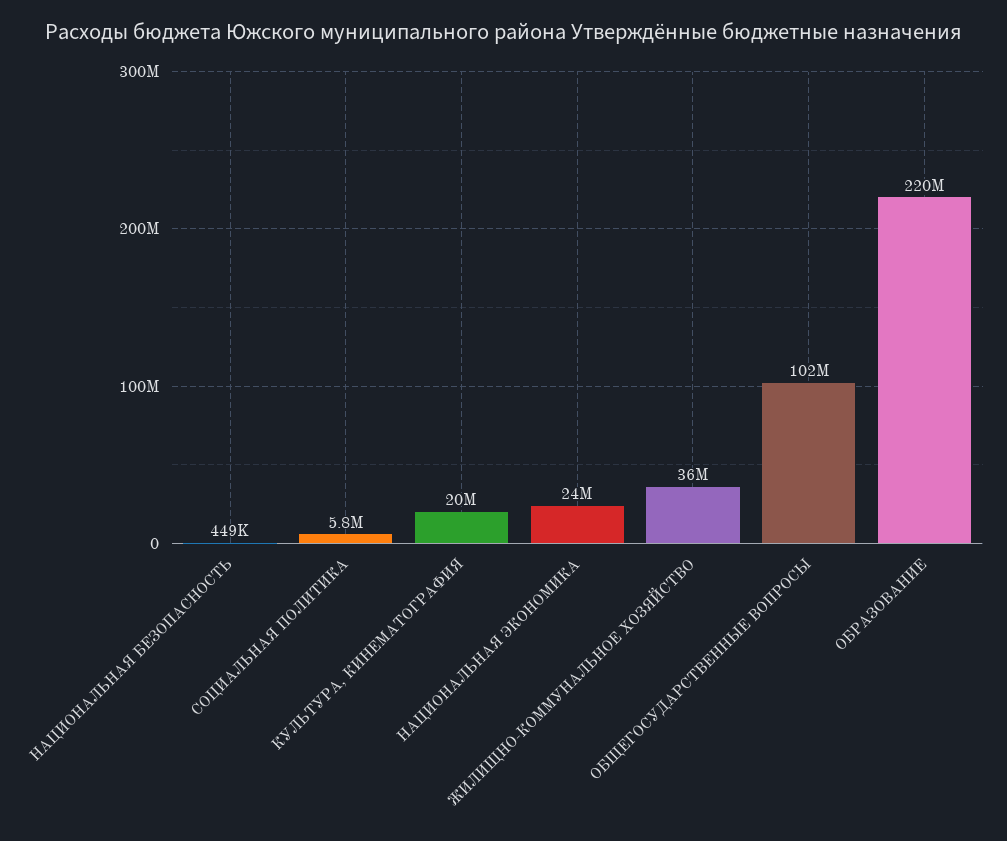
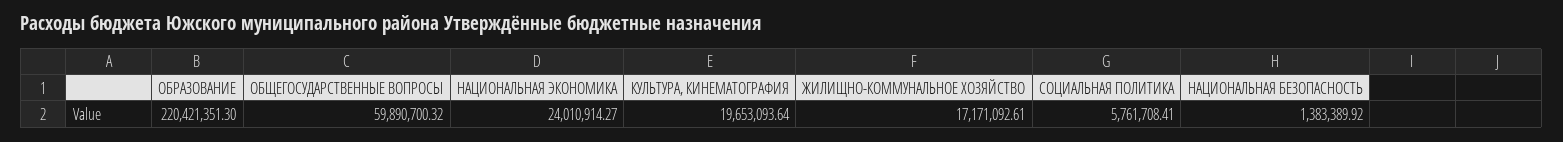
НАЦИОНАЛЬНАЯ БЕЗОПАСНОСТЬ: 449000 -> 1383389.92
ЖИЛИЩНО-КОММУНАЛЬНОЕ ХОЗЯЙСТВО: 36000000 -> 17171092.61
ОБЩЕГОСУДАРСТВЕННЫЕ ВОПРОСЫ: 102000000 -> 59890700.32

